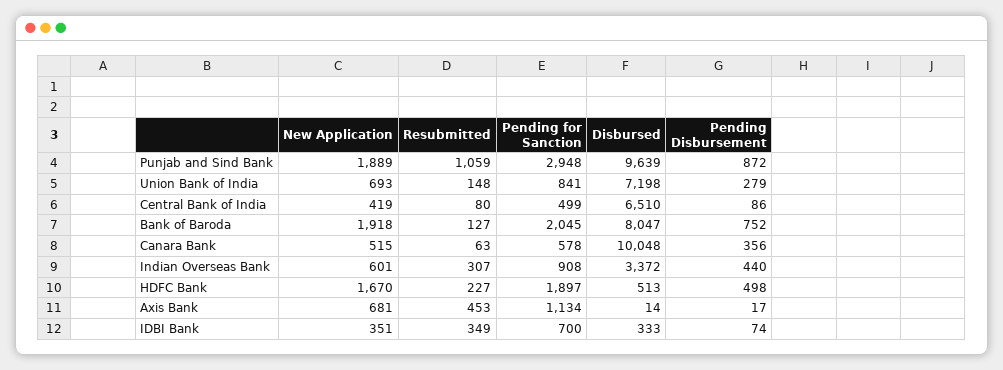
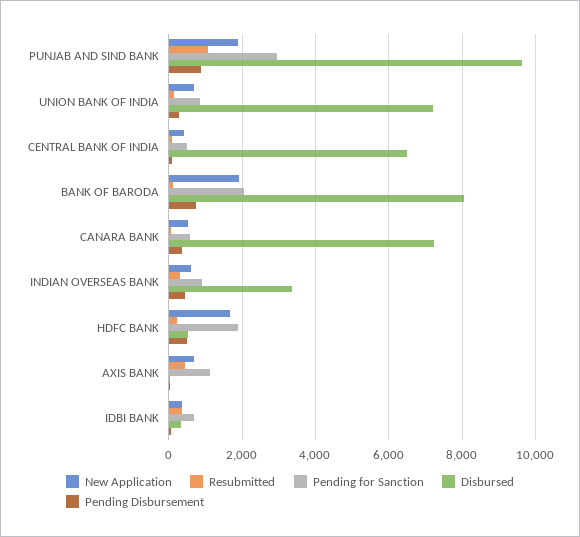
Disbursed, Canara Bank: 10048 -> 7200

